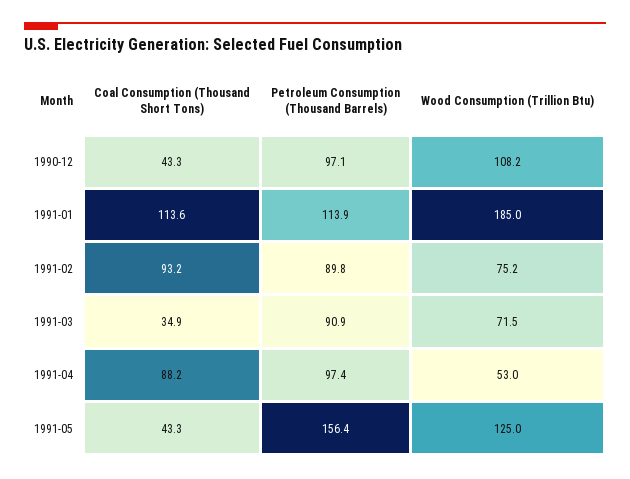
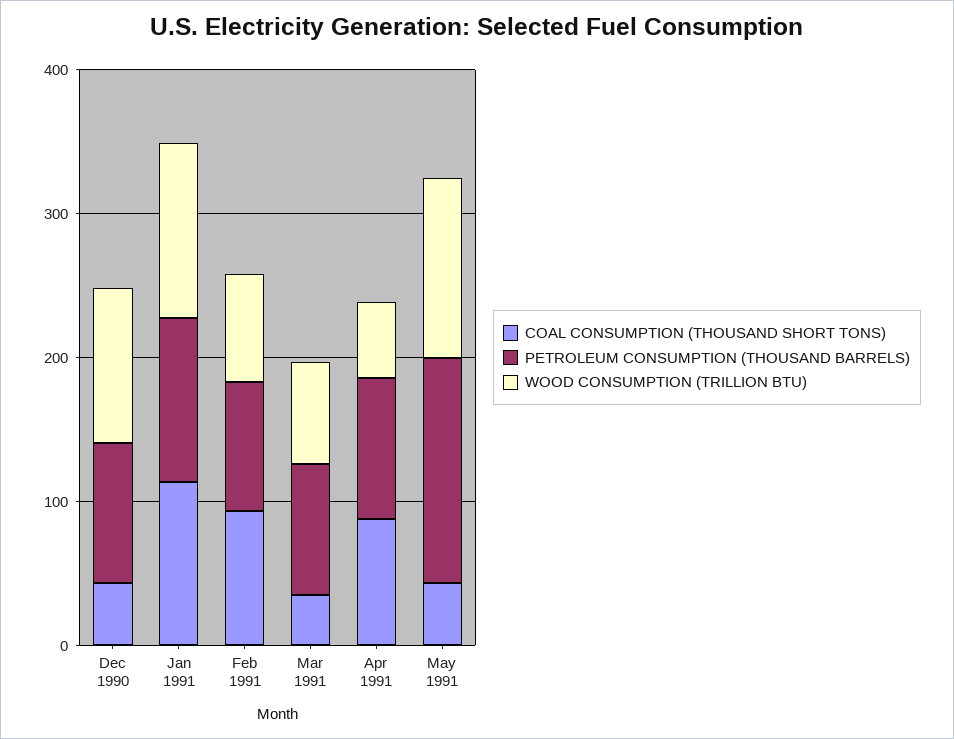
Wood Consumption (Trillion Btu), 1991-01: 185 -> 120

